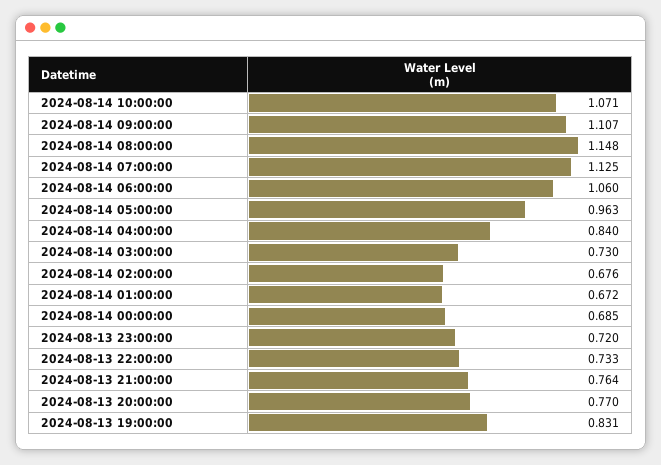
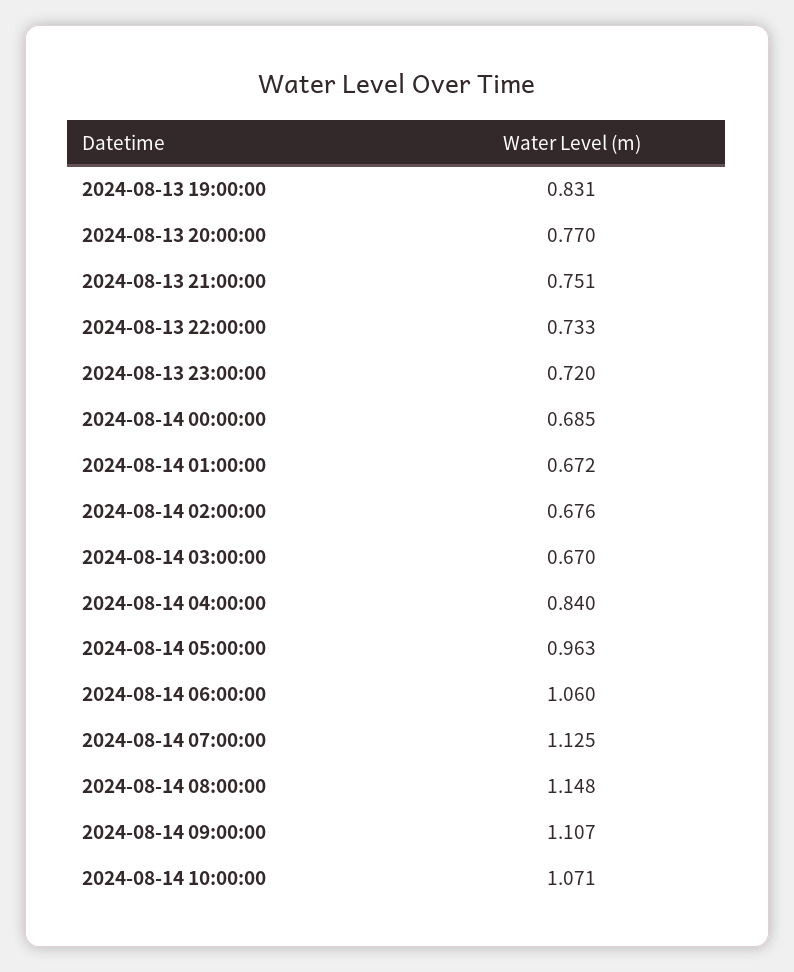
2024-08-14 03:00:00: 0.73 -> 0.67
2024-08-13 21:00:00: 0.764 -> 0.751

